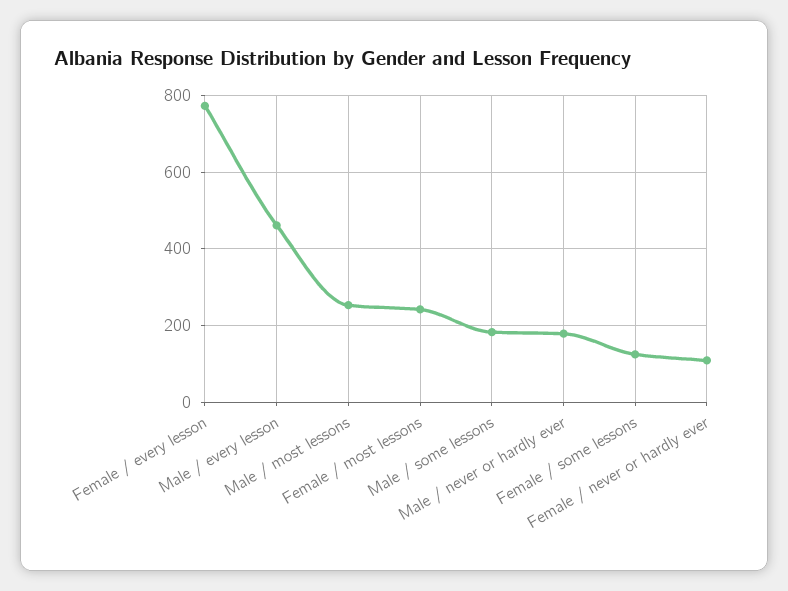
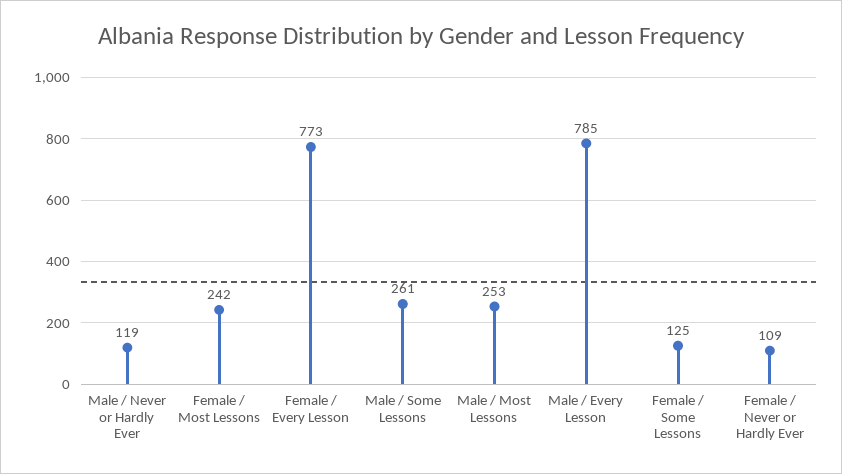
Male / every lesson: 460 -> 785
Male / some lessons: 180 -> 261
Male / never or hardly ever: 180 -> 119

